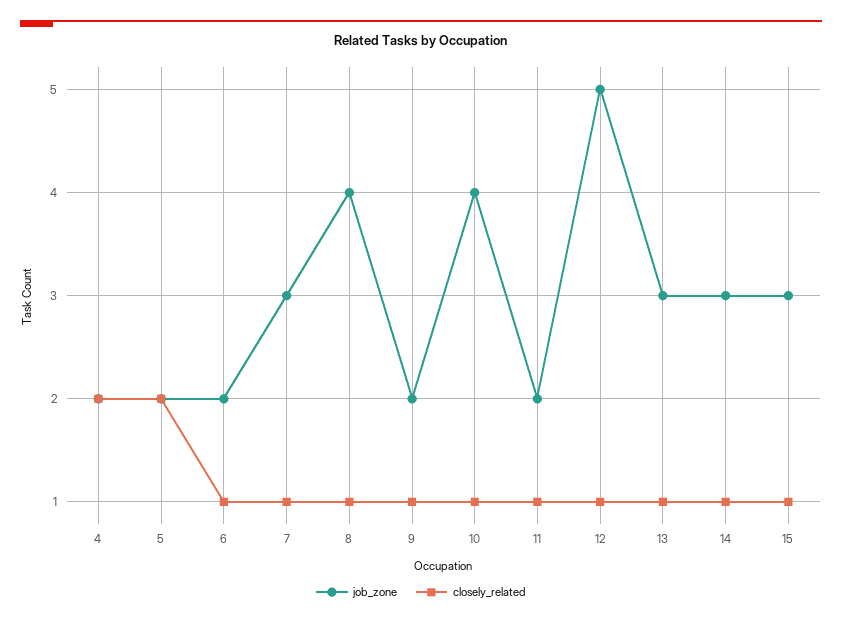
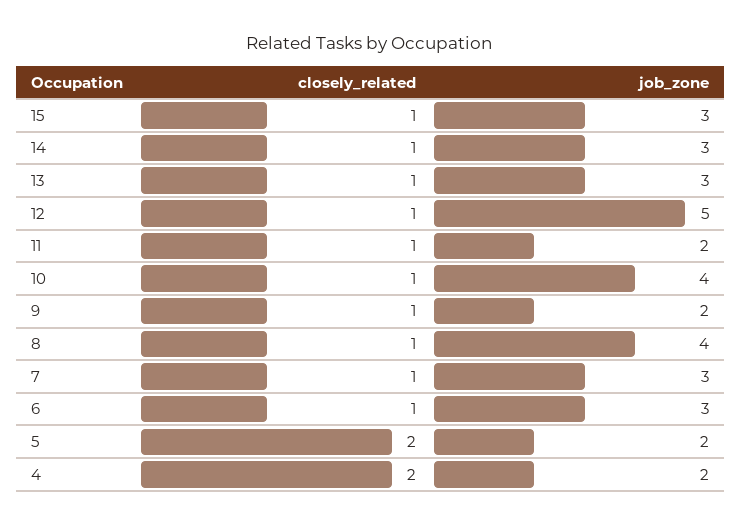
job_zone, 6: 2 -> 3

